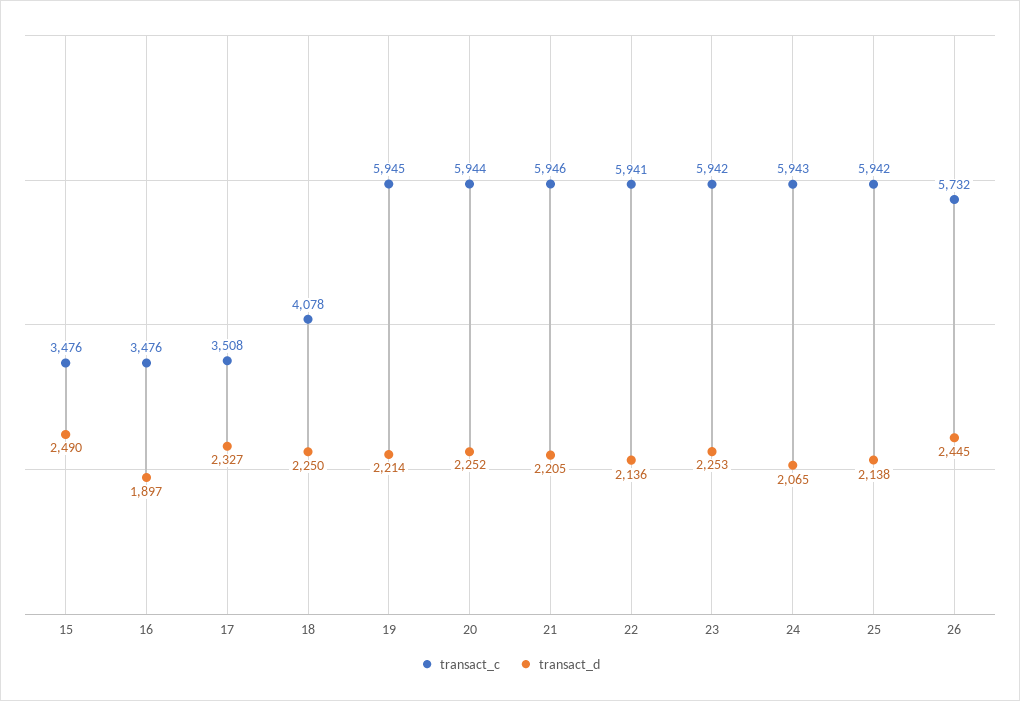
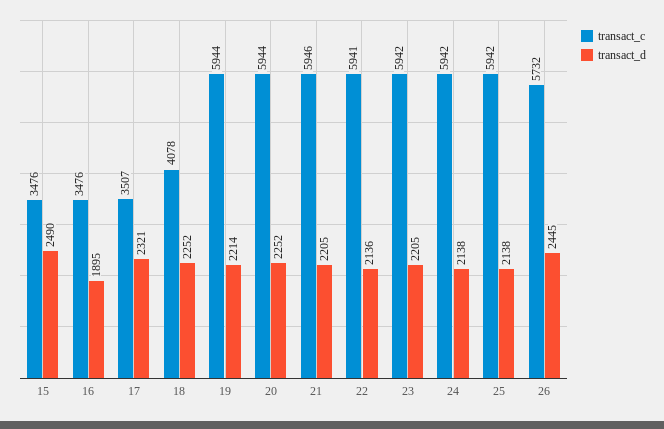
transact_d, 16: 1897 -> 1895
transact_c, 17: 3508 -> 3507
transact_d, 17: 2327 -> 2321
transact_d, 18: 2250 -> 2252
transact_c, 19: 5945 -> 5944
transact_d, 23: 2253 -> 2205
transact_c, 24: 5943 -> 5942
transact_d, 24: 2065 -> 2138

